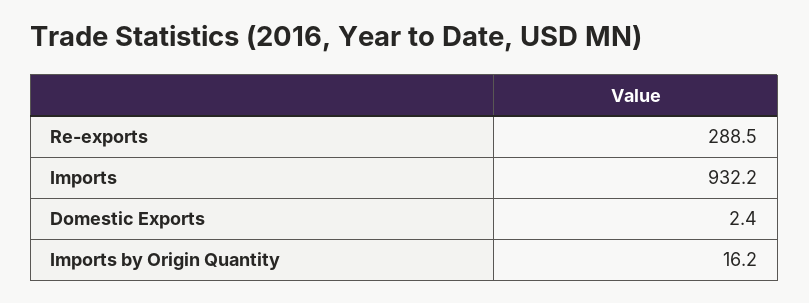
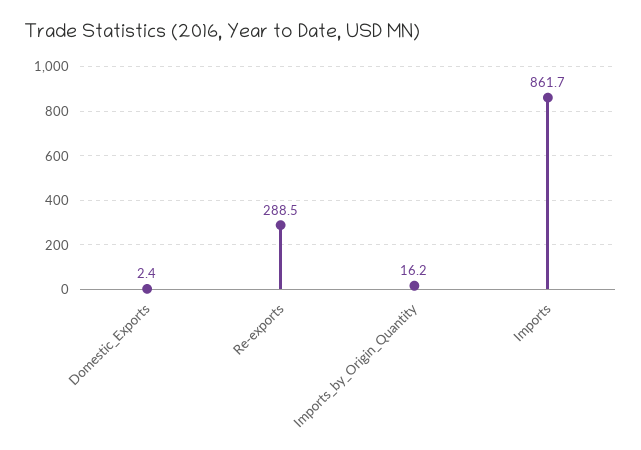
Imports: 932.2 -> 861.7

